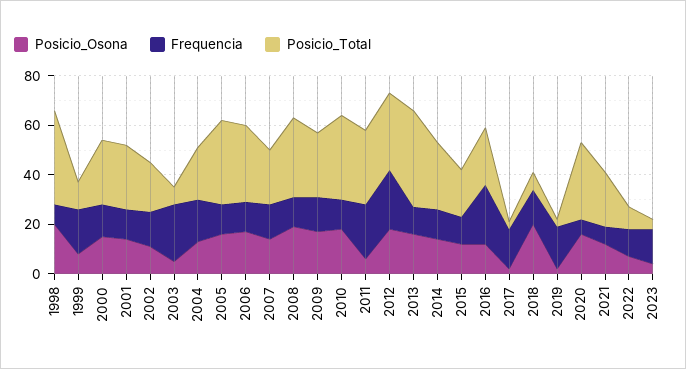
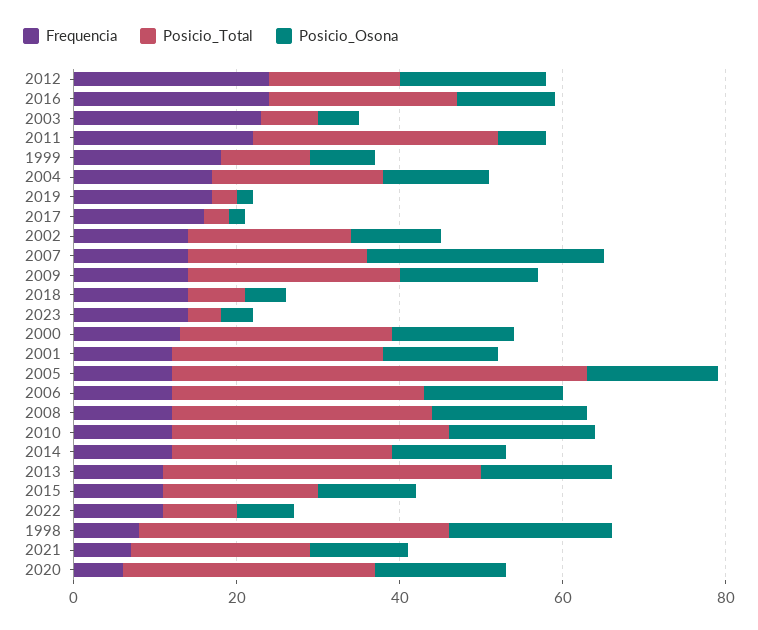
Posicio_Total, 2005: 35 -> 50
Posicio_Osona, 2007: 15 -> 30
Posicio_Total, 2012: 30 -> 15
Posicio_Osona, 2018: 20 -> 5

